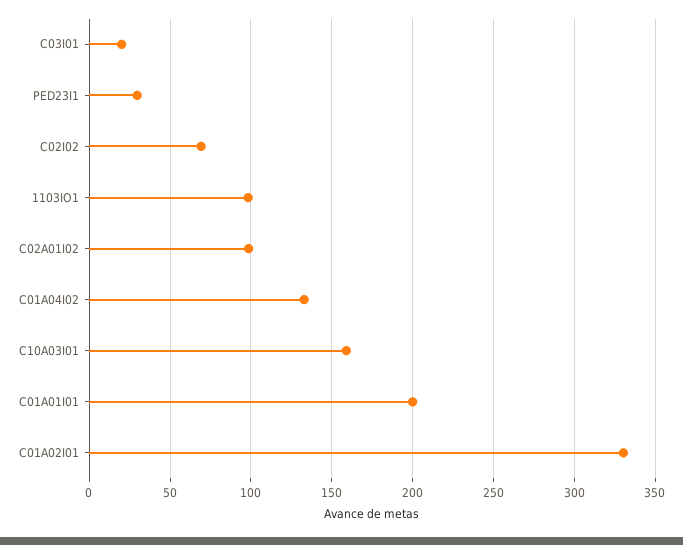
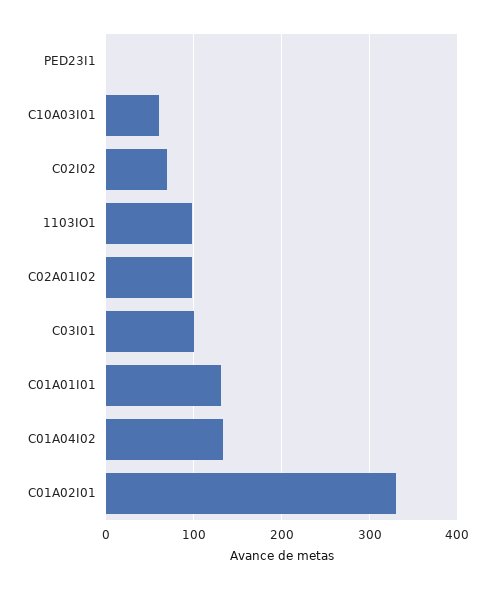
C03I01: 20 -> 100
PED23I1: 30 -> 0
C10A03I01: 160 -> 60
C01A01I01: 200 -> 130

